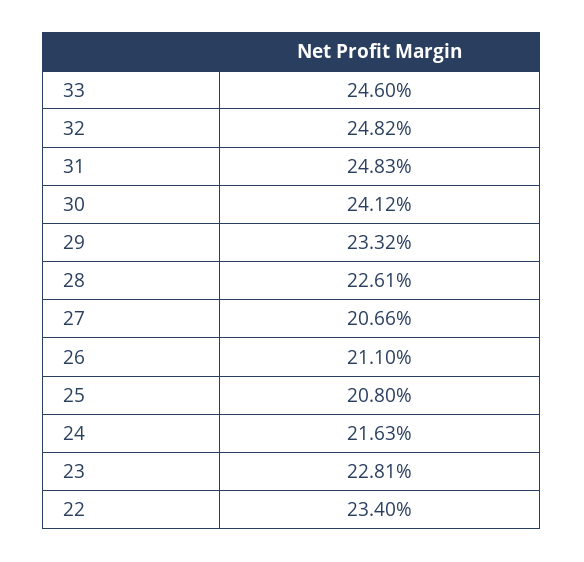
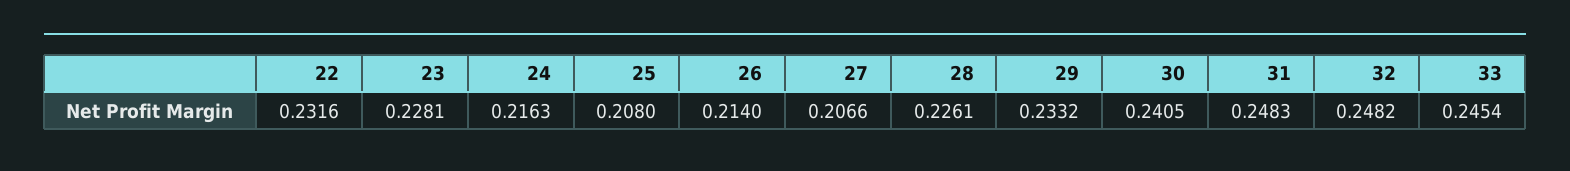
33: 0.246 -> 0.2454
30: 0.2412 -> 0.2405
26: 0.211 -> 0.214
22: 0.234 -> 0.2316

